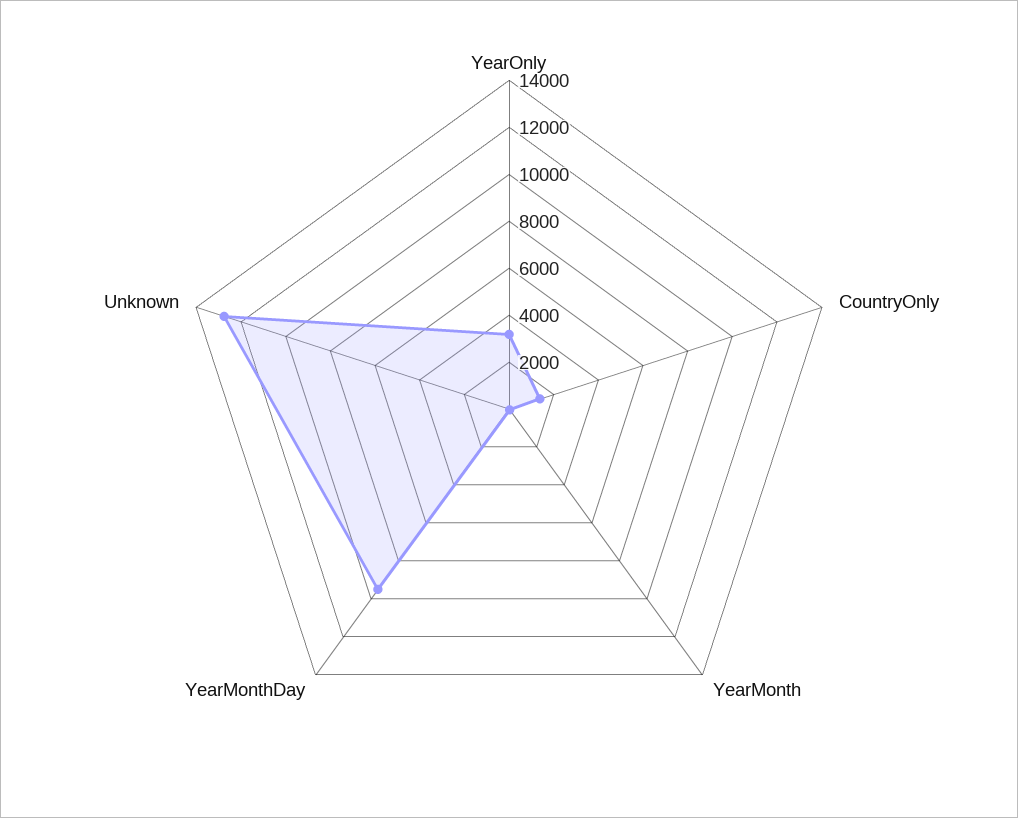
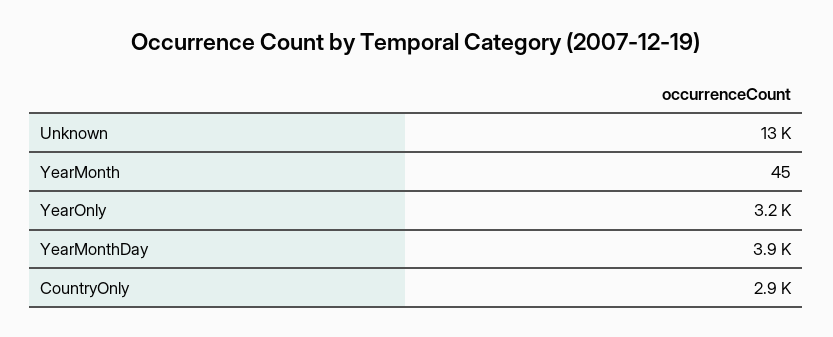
CountryOnly: 1500 -> 2900
YearMonthDay: 9500 -> 3900

